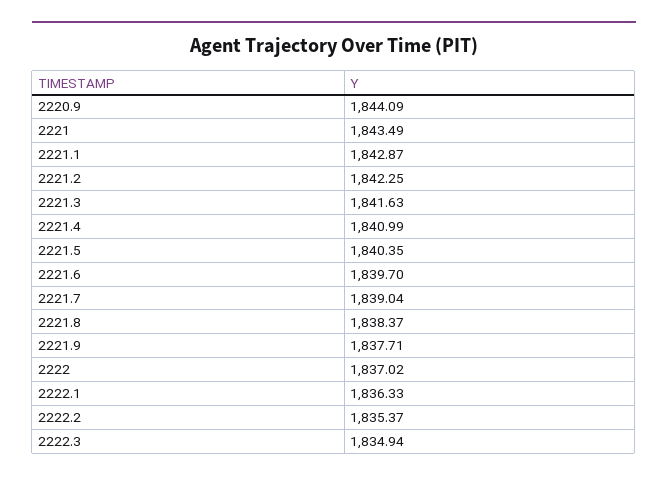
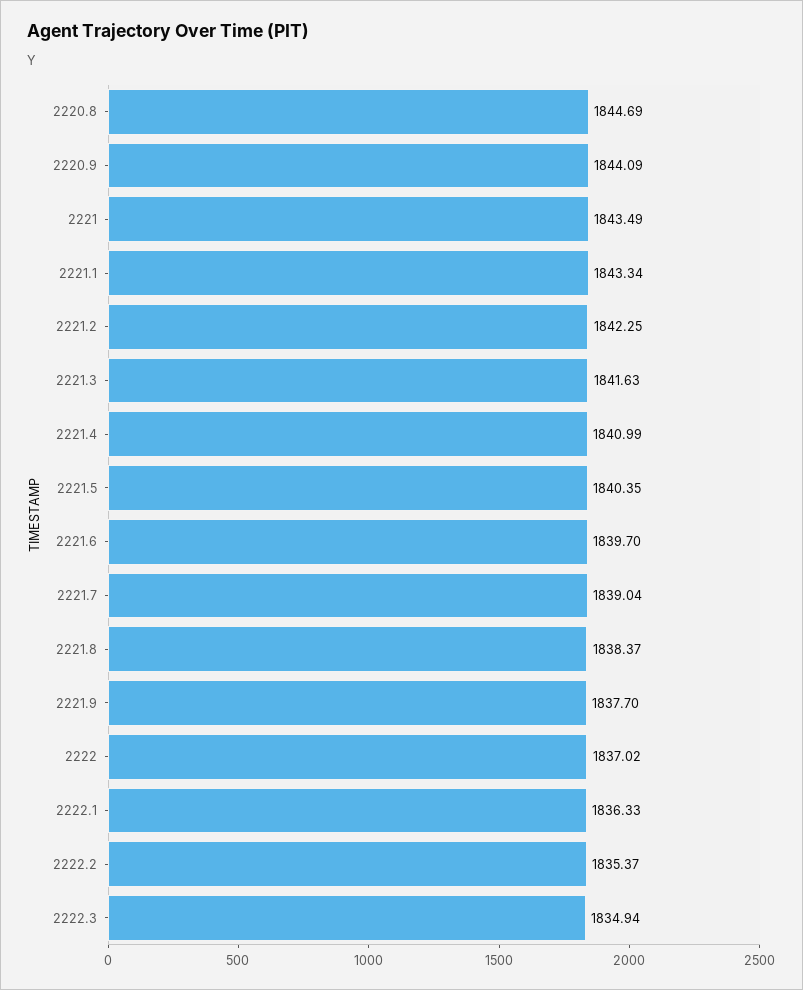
2221.1: 1842.87 -> 1843.34
2221.9: 1837.71 -> 1837.7
2220.8: none -> 1844.69

